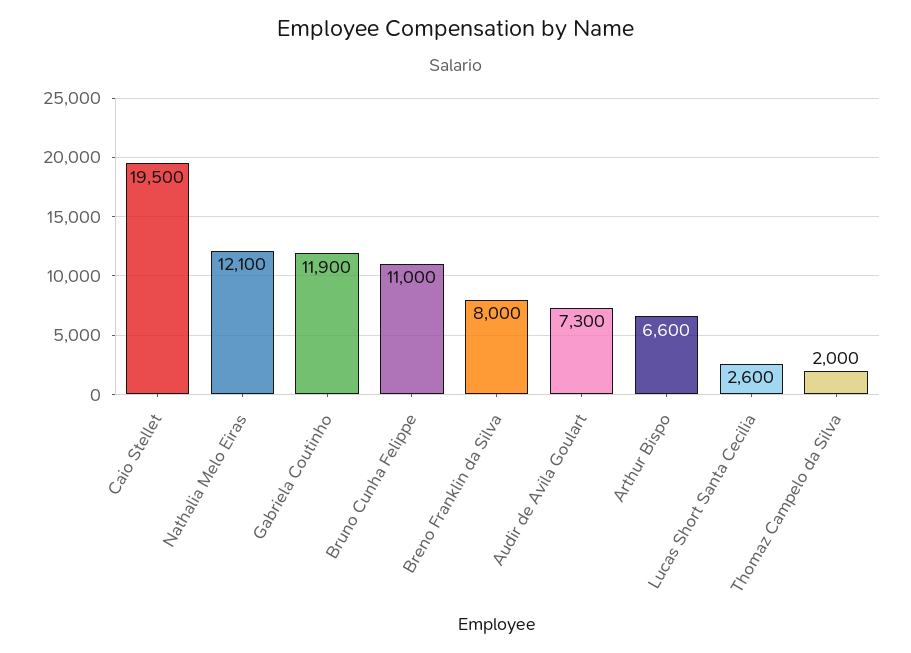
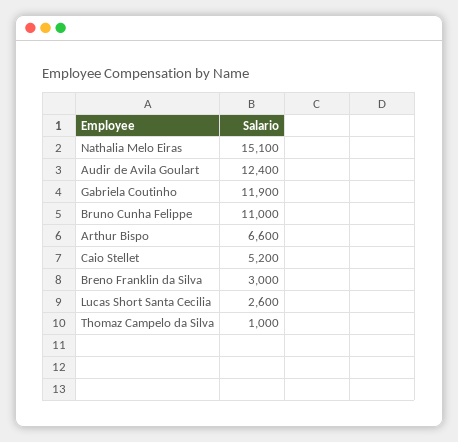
Caio Stellet: 19500 -> 5200
Nathalia Melo Eiras: 12100 -> 15100
Breno Franklin da Silva: 8000 -> 3000
Audir de Avila Goulart: 7300 -> 12400
Thomaz Campelo da Silva: 2000 -> 1000

